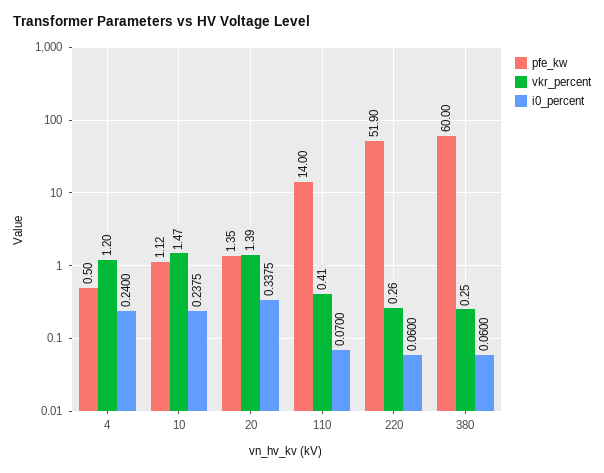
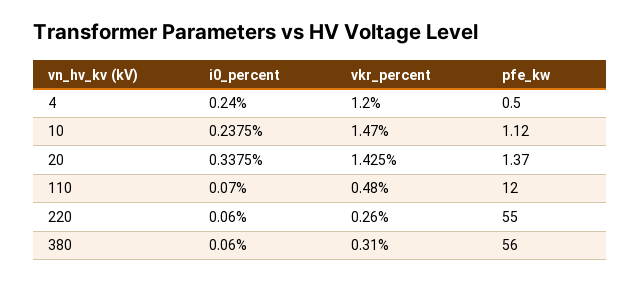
pfe_kw, 20: 1.35 -> 1.37
vkr_percent, 20: 1.39 -> 1.425
pfe_kw, 110: 14 -> 12
vkr_percent, 110: 0.41 -> 0.48
pfe_kw, 220: 51.9 -> 55
pfe_kw, 380: 60 -> 56
vkr_percent, 380: 0.25 -> 0.31

